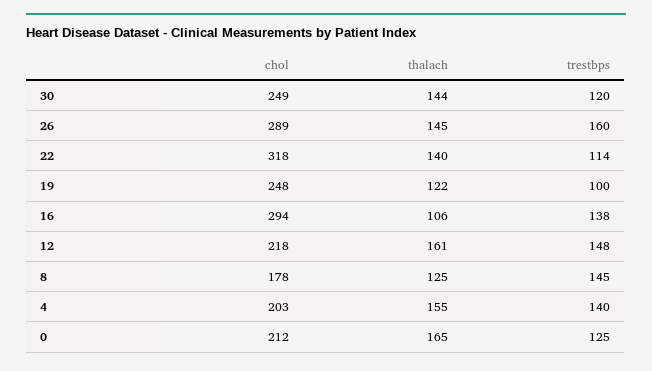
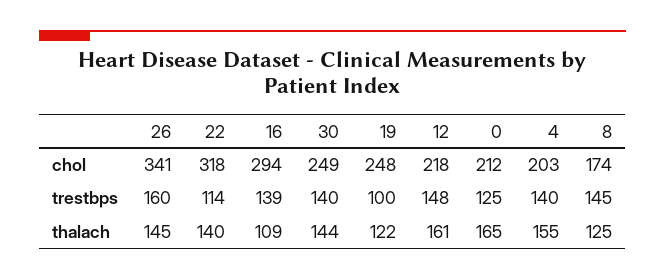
trestbps, 30: 120 -> 140
chol, 26: 289 -> 341
thalach, 16: 106 -> 109
trestbps, 16: 138 -> 139
chol, 8: 178 -> 174

